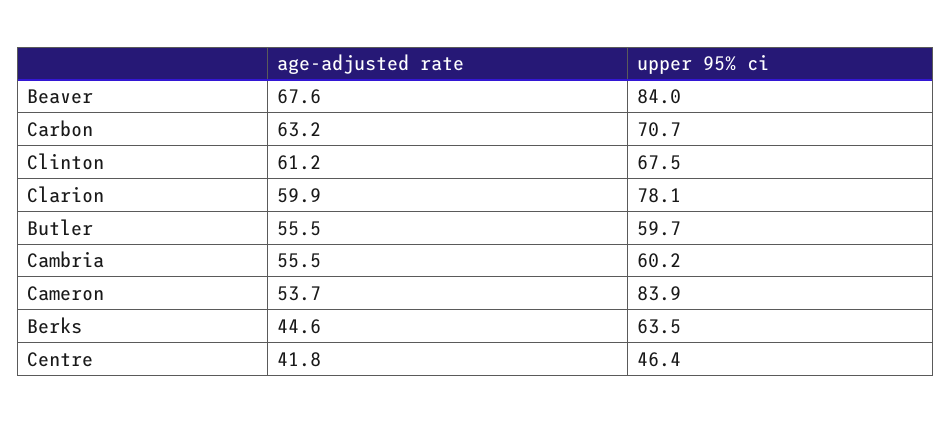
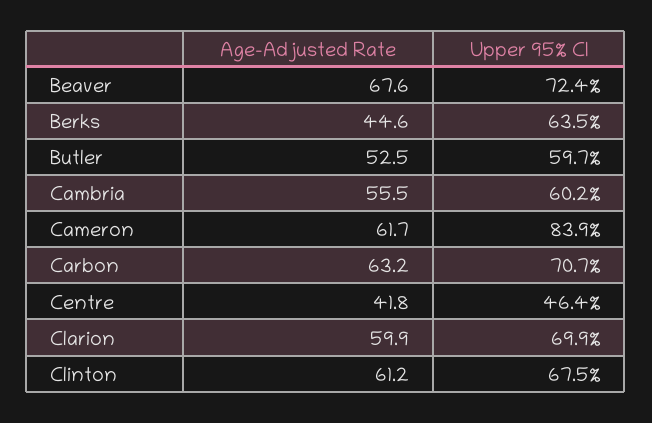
upper 95% ci, Beaver: 84 -> 72.4
upper 95% ci, Clarion: 78.1 -> 69.9
age-adjusted rate, Butler: 55.5 -> 52.5
age-adjusted rate, Cameron: 53.7 -> 61.7

